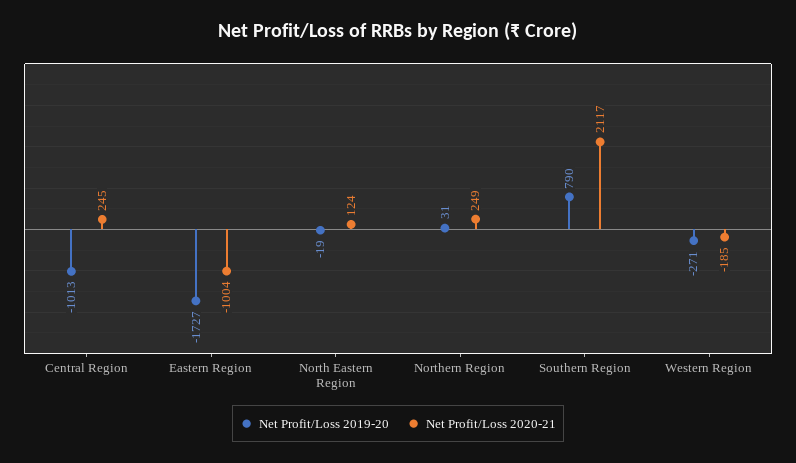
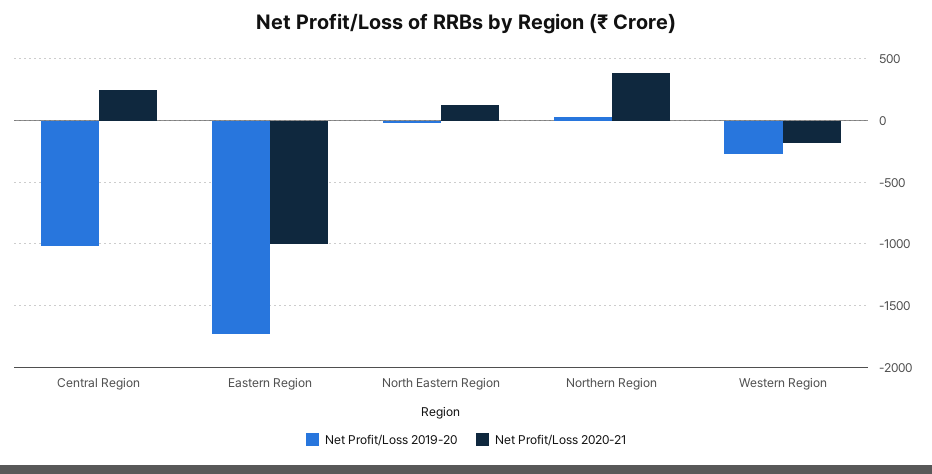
Net Profit/Loss 2020-21, Northern Region: 249 -> 400
Net Profit/Loss 2019-20, Southern Region: 790 -> none
Net Profit/Loss 2020-21, Southern Region: 2117 -> none

